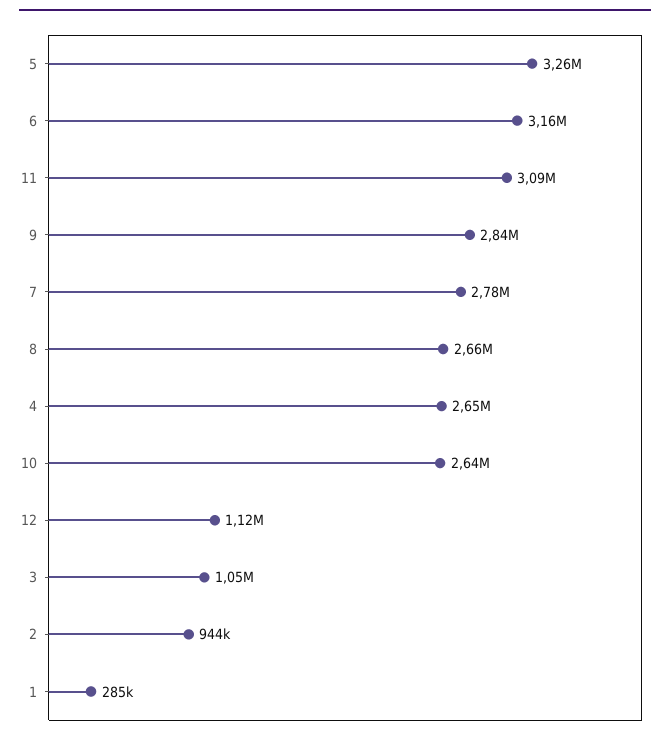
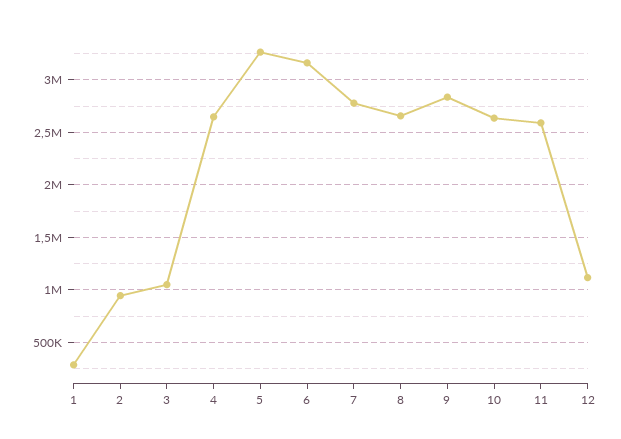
11: 3090000 -> 2600000

